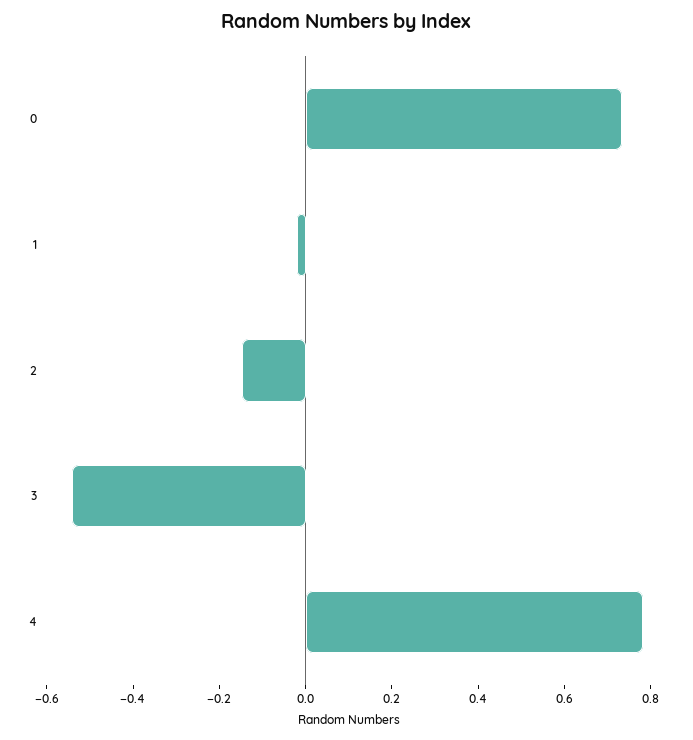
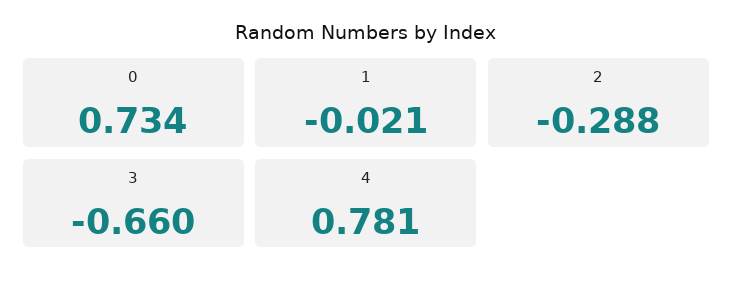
2: -0.15 -> -0.288
3: -0.55 -> -0.66

